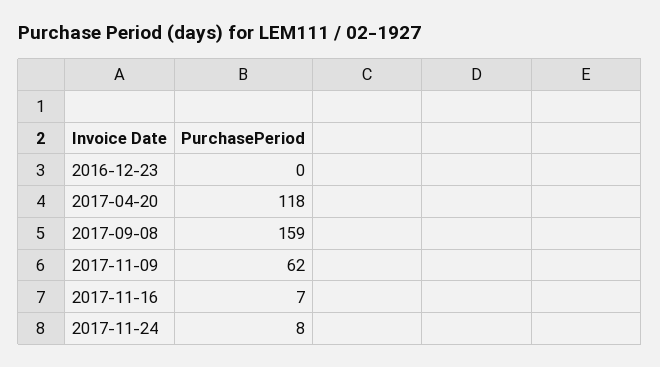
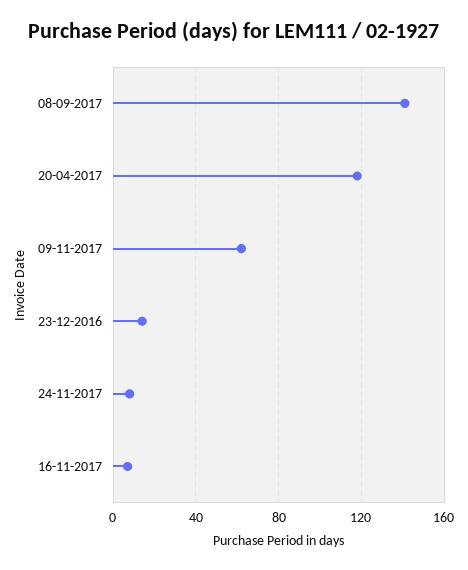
2016-12-23: 0 -> 15
2017-09-08: 159 -> 140

